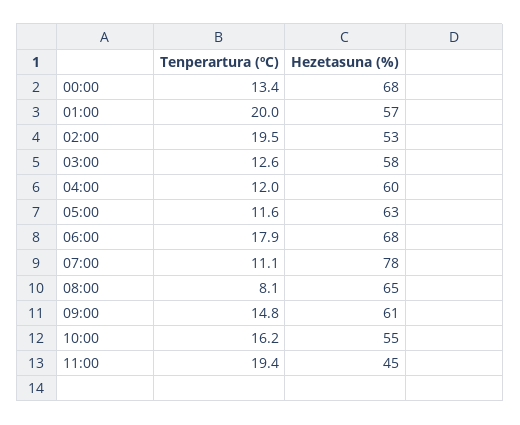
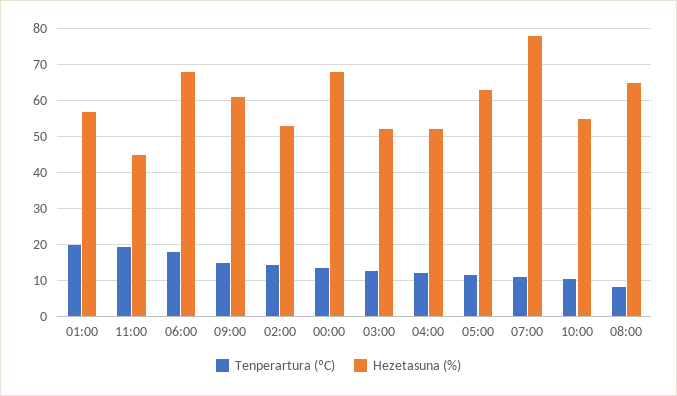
Tenperartura (ºC), 02:00: 19.5 -> 14
Hezetasuna (%), 03:00: 58 -> 52
Hezetasuna (%), 04:00: 60 -> 52
Tenperartura (ºC), 10:00: 16.2 -> 10

